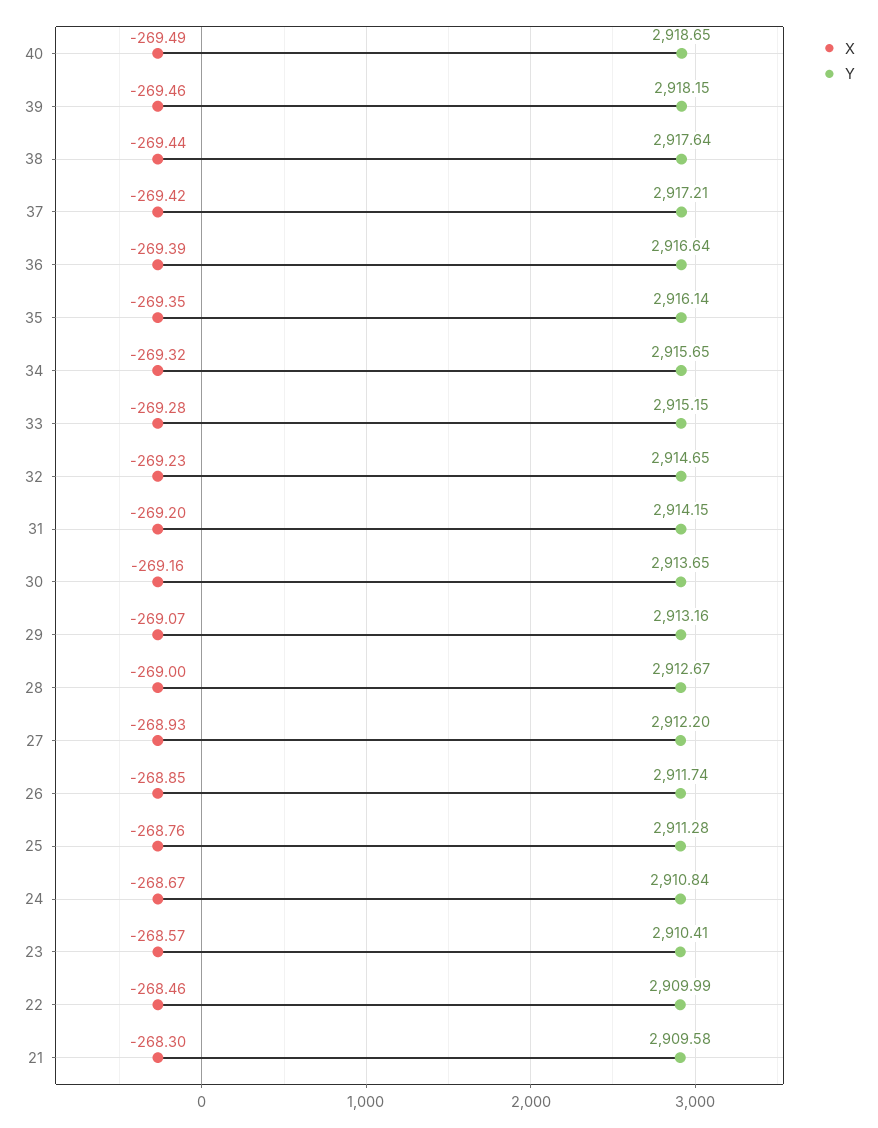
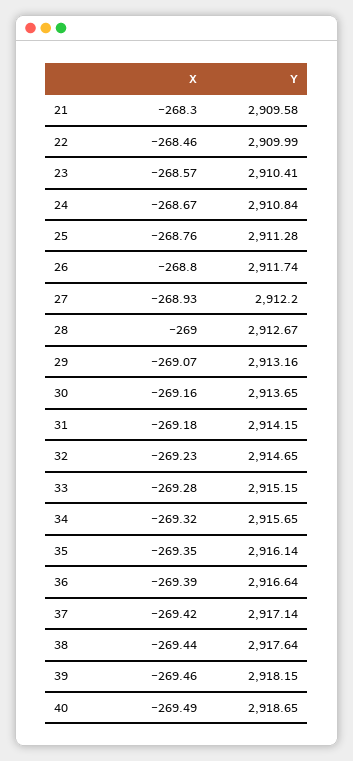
Y, 37: 2917.21 -> 2917.14
X, 31: -269.2 -> -269.18
X, 26: -268.85 -> -268.8

